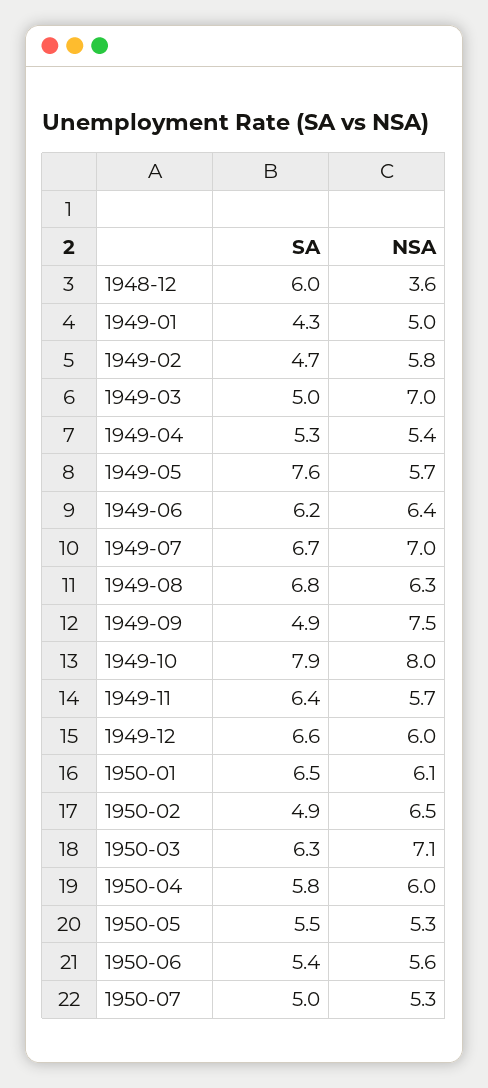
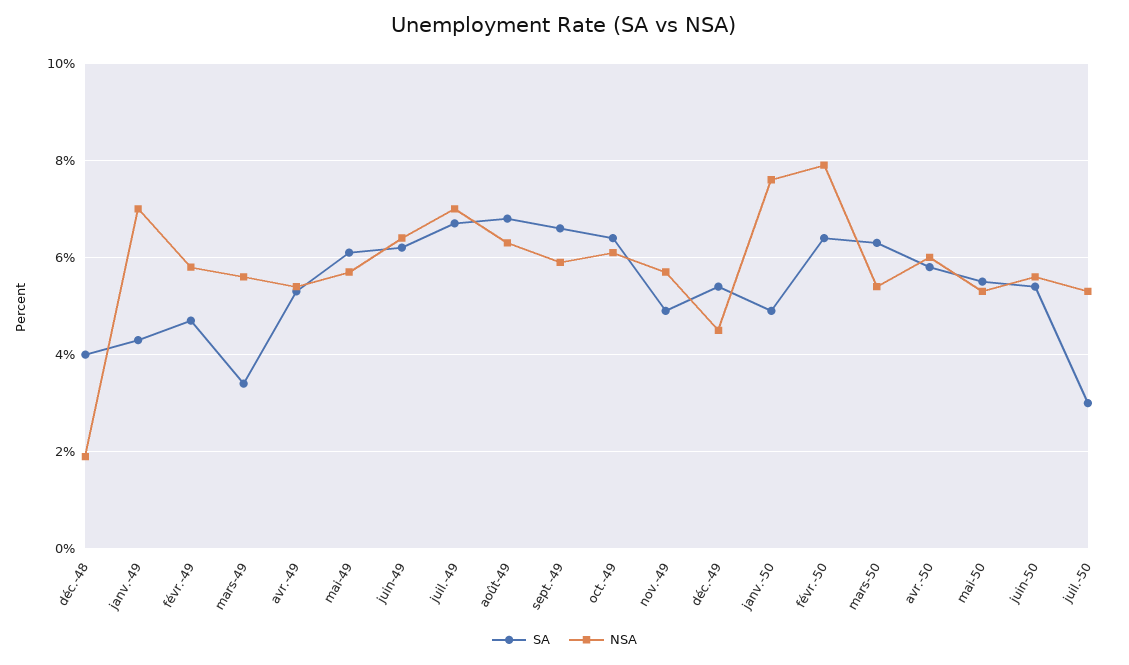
SA, 1948-12: 6 -> 4
NSA, 1948-12: 3.6 -> 2
NSA, 1949-01: 5 -> 7
SA, 1949-03: 5 -> 3.5
NSA, 1949-03: 7 -> 5.5
SA, 1949-05: 7.6 -> 6
SA, 1949-09: 4.9 -> 6.5
NSA, 1949-09: 7.5 -> 6
SA, 1949-10: 7.9 -> 6.5
NSA, 1949-10: 8 -> 6
SA, 1949-11: 6.4 -> 5
SA, 1949-12: 6.6 -> 5.5
NSA, 1949-12: 6 -> 4.5
SA, 1950-01: 6.5 -> 5
NSA, 1950-01: 6.1 -> 7.5
SA, 1950-02: 4.9 -> 6.5
NSA, 1950-02: 6.5 -> 8
NSA, 1950-03: 7.1 -> 5.5
SA, 1950-07: 5 -> 3

